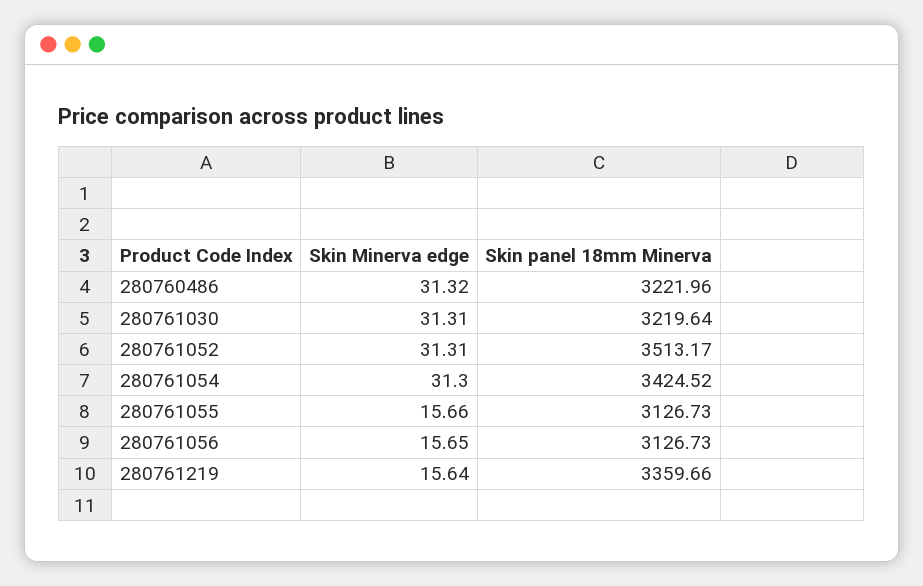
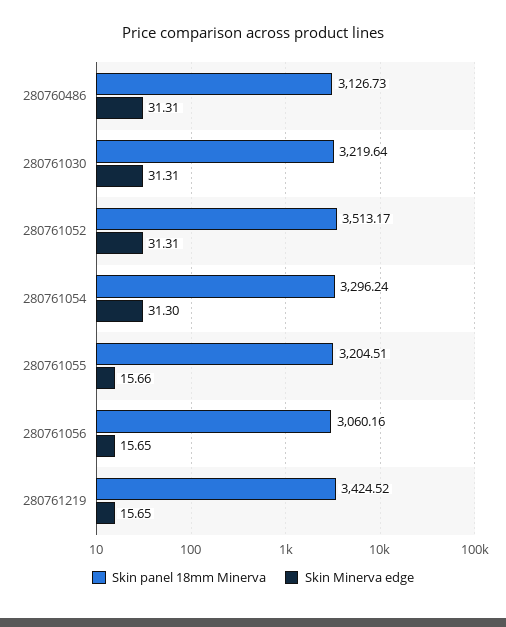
Skin Minerva edge, 280760486: 31.32 -> 31.31
Skin panel 18mm Minerva, 280760486: 3221.96 -> 3126.73
Skin panel 18mm Minerva, 280761054: 3424.52 -> 3296.24
Skin panel 18mm Minerva, 280761055: 3126.73 -> 3204.51
Skin panel 18mm Minerva, 280761056: 3126.73 -> 3060.16
Skin Minerva edge, 280761219: 15.64 -> 15.65
Skin panel 18mm Minerva, 280761219: 3359.66 -> 3424.52

